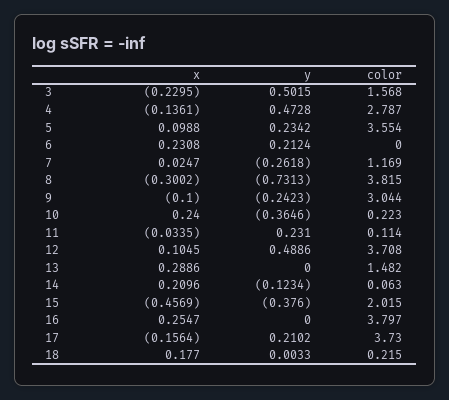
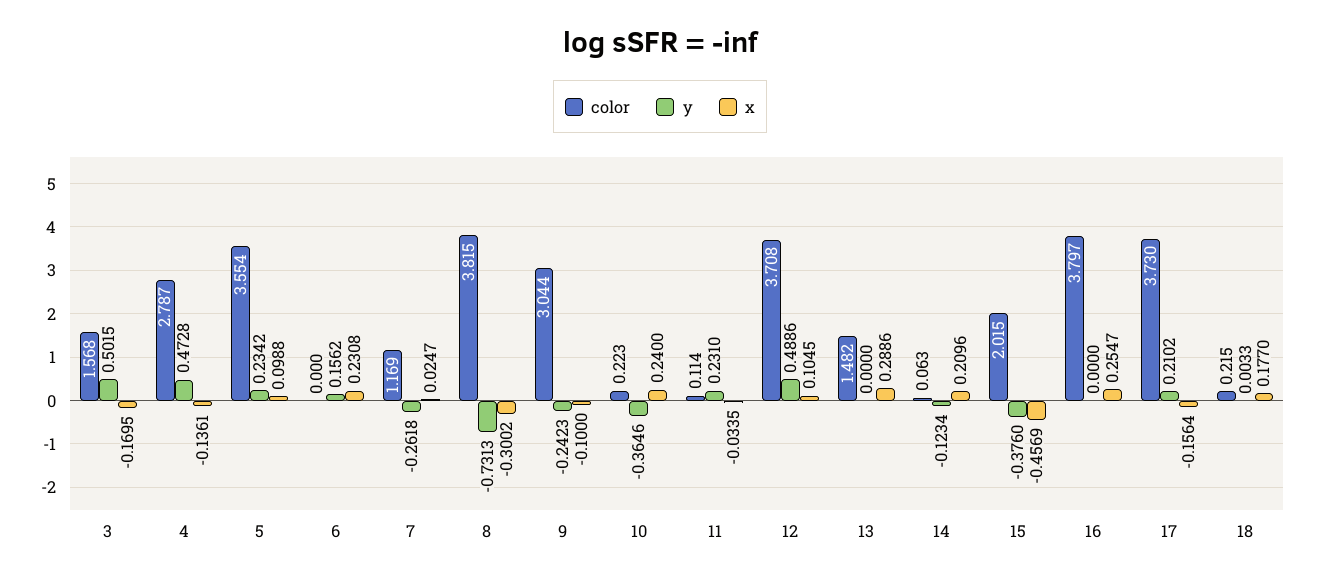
x, 3: -0.2295 -> -0.1695
y, 6: 0.2124 -> 0.1562

